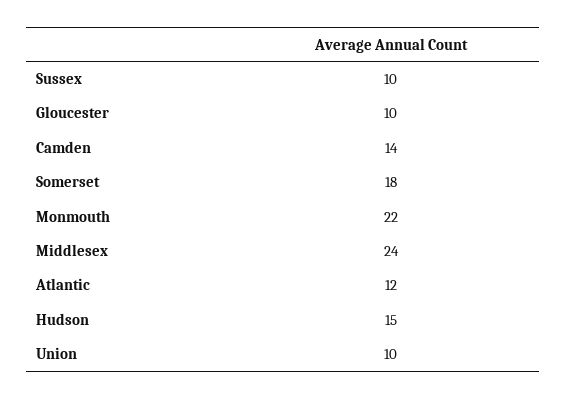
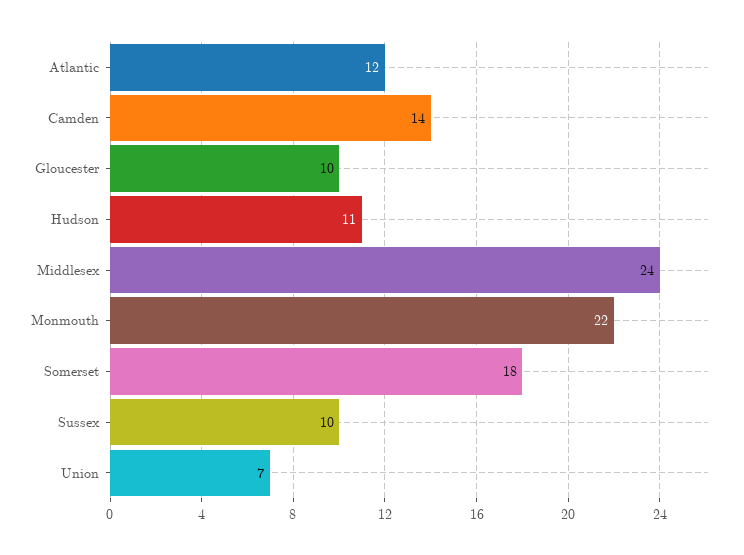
Hudson: 15 -> 11
Union: 10 -> 7

